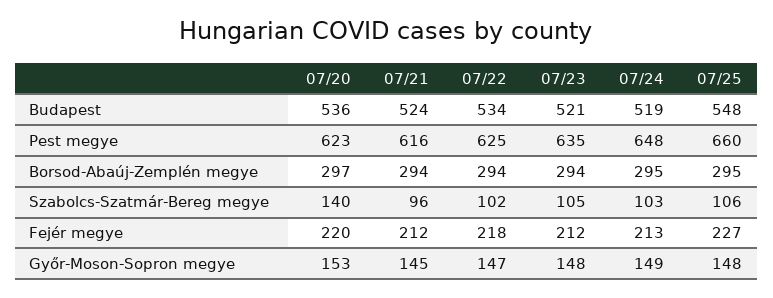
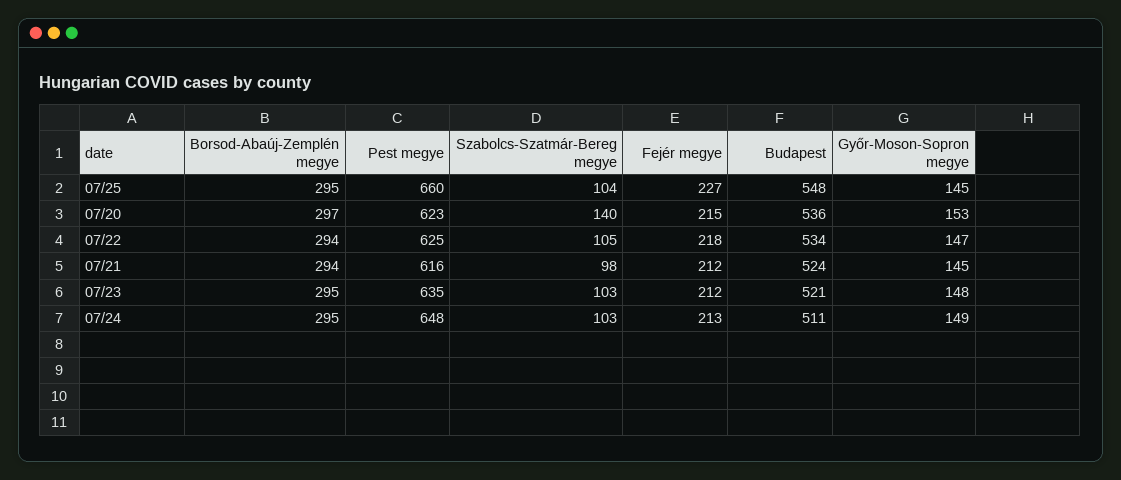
07/24, Budapest: 519 -> 511
07/23, Borsod-Abaúj-Zemplén megye: 294 -> 295
07/21, Szabolcs-Szatmár-Bereg megye: 96 -> 98
07/22, Szabolcs-Szatmár-Bereg megye: 102 -> 105
07/23, Szabolcs-Szatmár-Bereg megye: 105 -> 103
07/25, Szabolcs-Szatmár-Bereg megye: 106 -> 104
07/20, Fejér megye: 220 -> 215
07/25, Győr-Moson-Sopron megye: 148 -> 145

